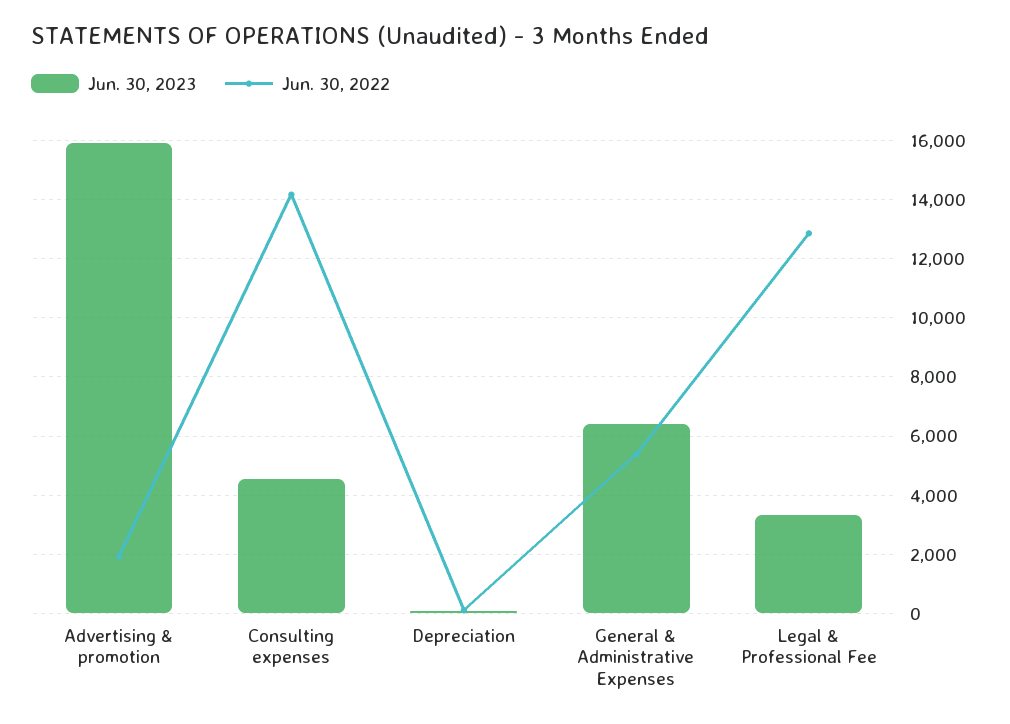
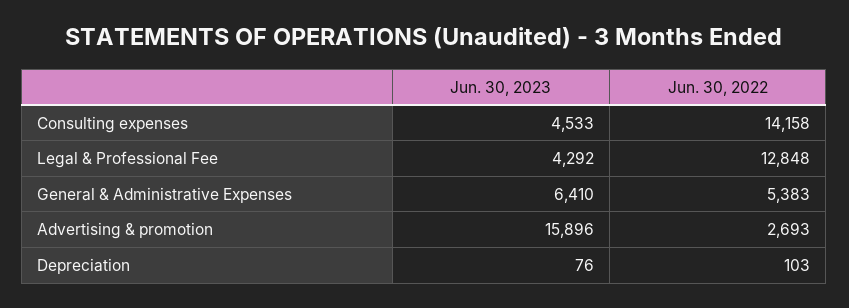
Jun. 30, 2022, Advertising & promotion: 2000 -> 2693
Jun. 30, 2023, Legal & Professional Fee: 3250 -> 4292

